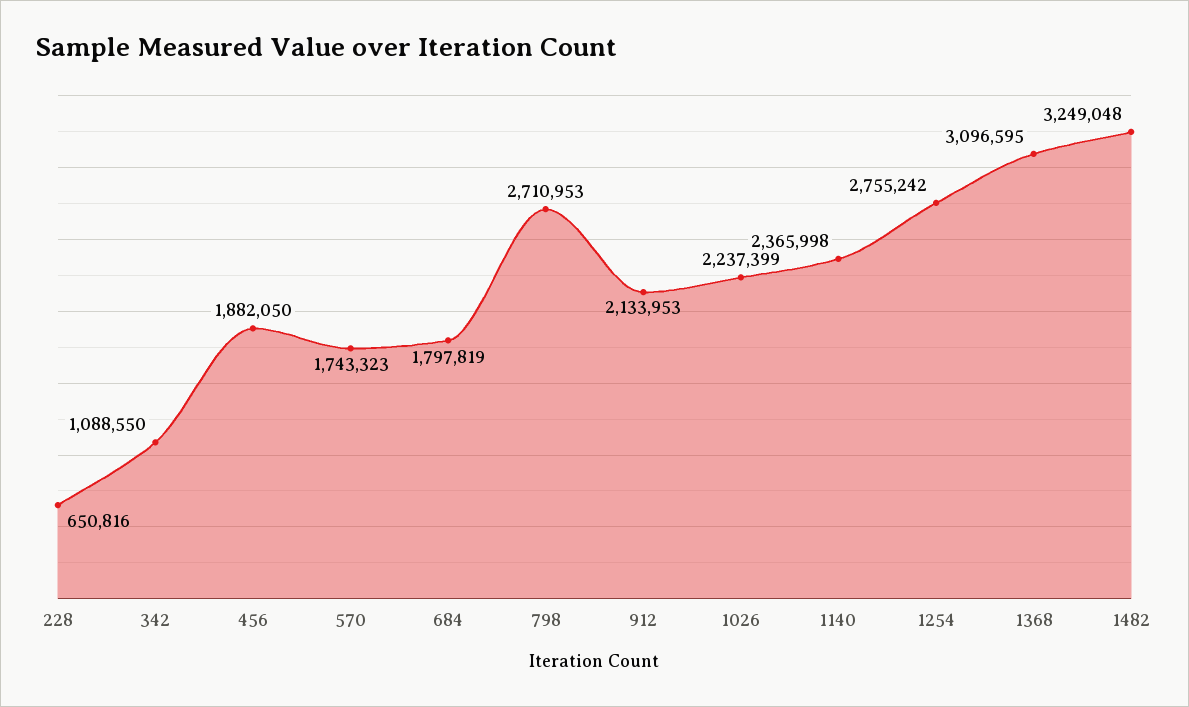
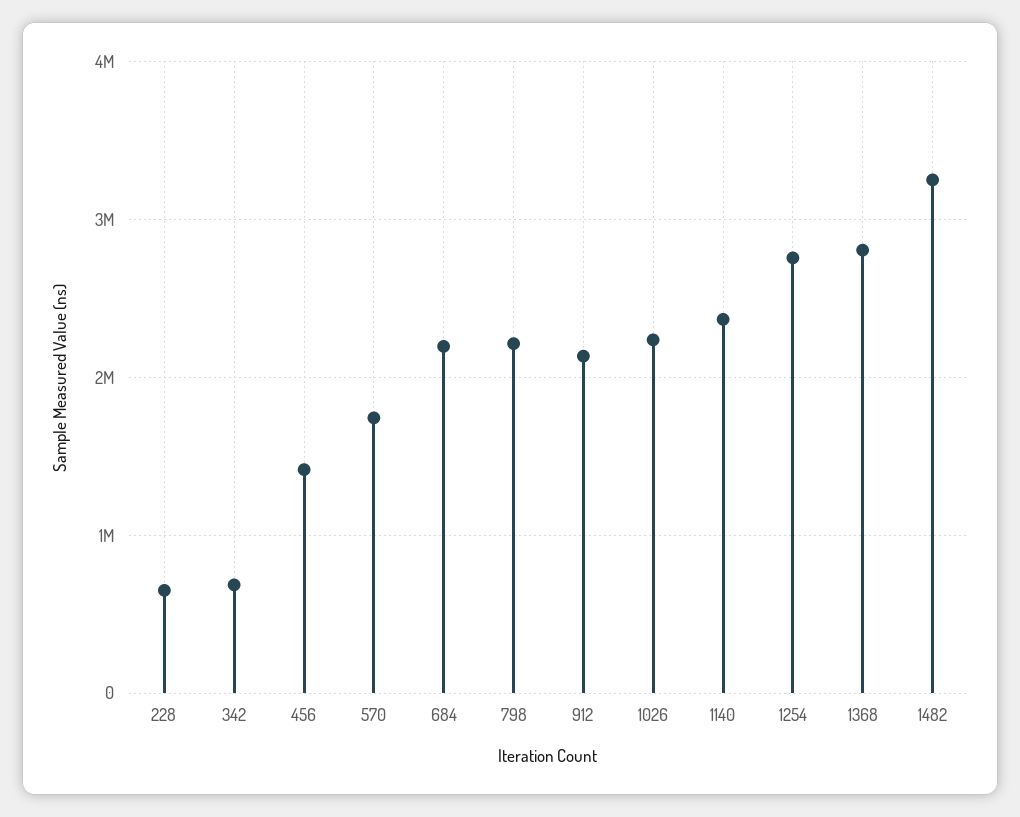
342: 1088550 -> 700000
456: 1882050 -> 1400000
684: 1797819 -> 2200000
798: 2710953 -> 2200000
1368: 3096595 -> 2800000

